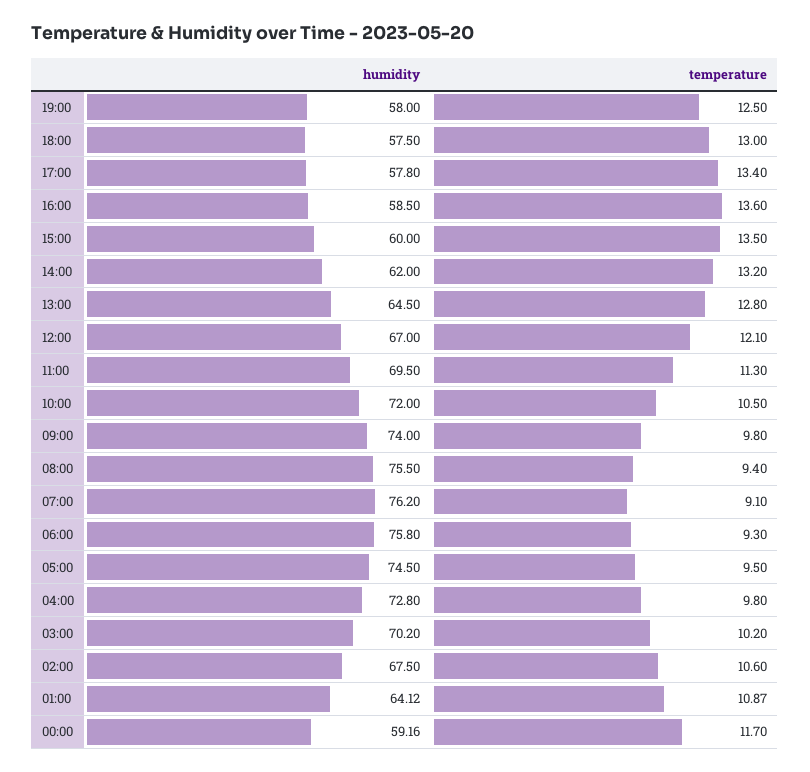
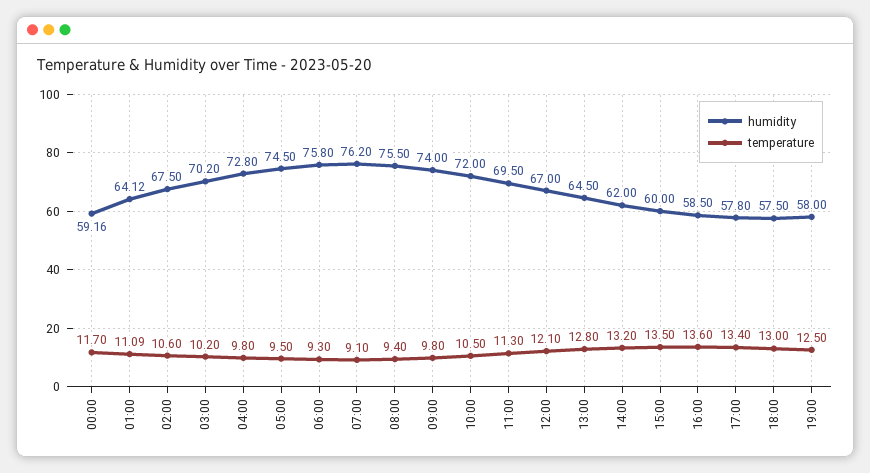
temperature, 01:00: 10.87 -> 11.09

